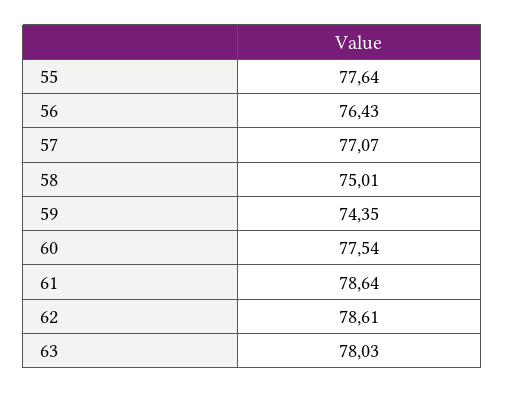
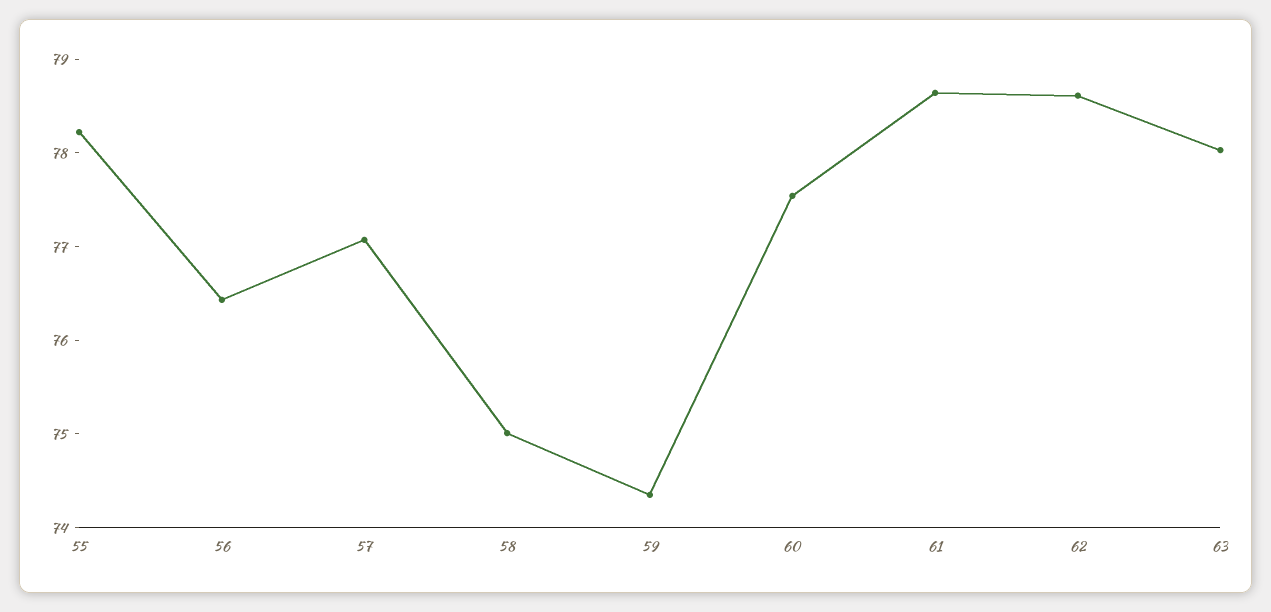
55: 77.64 -> 78.2

